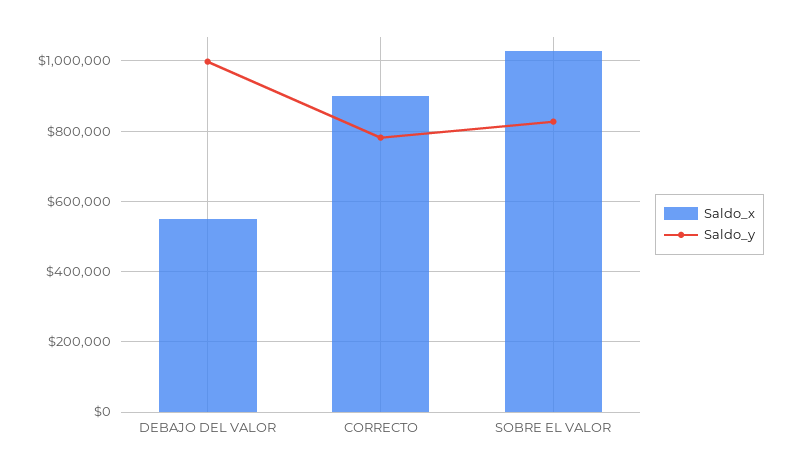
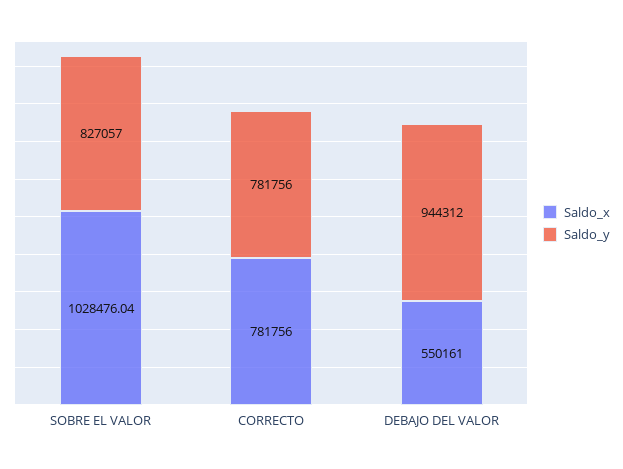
Saldo_y, DEBAJO DEL VALOR: 1000000 -> 944312
Saldo_x, CORRECTO: 900000 -> 781756

